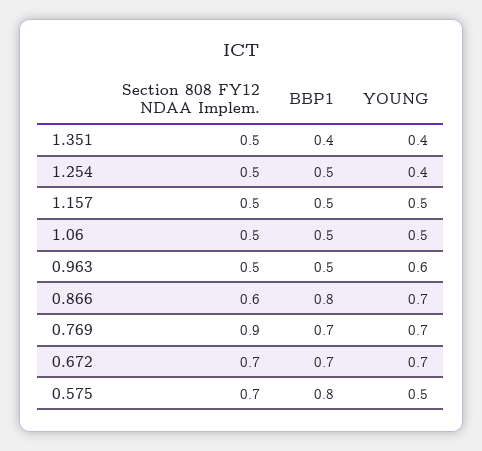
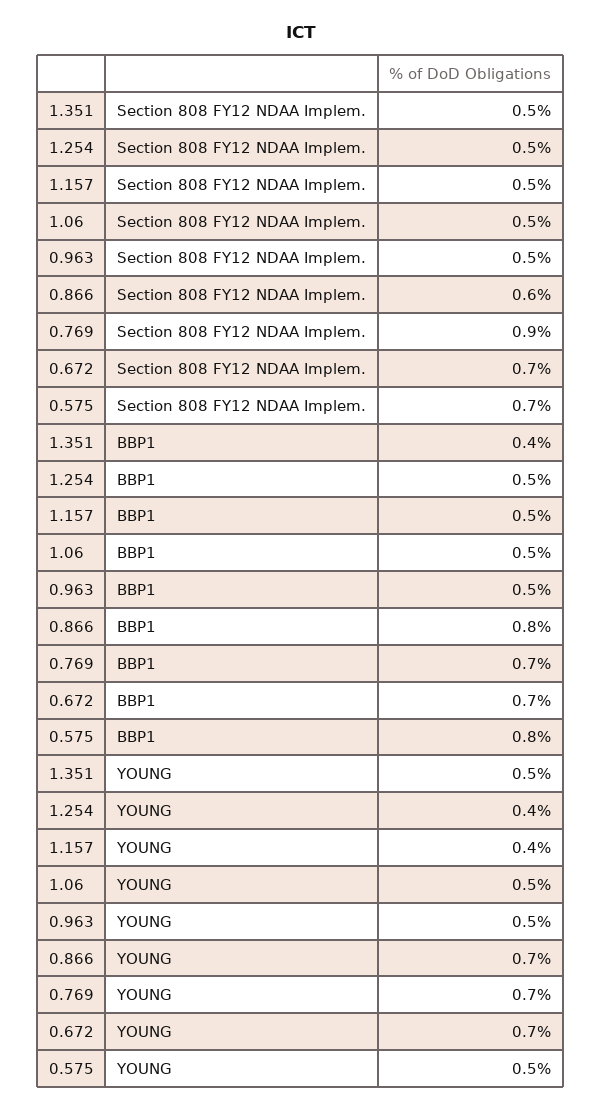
YOUNG, 1.351: 0.4 -> 0.5
YOUNG, 1.157: 0.5 -> 0.4
YOUNG, 0.963: 0.6 -> 0.5

